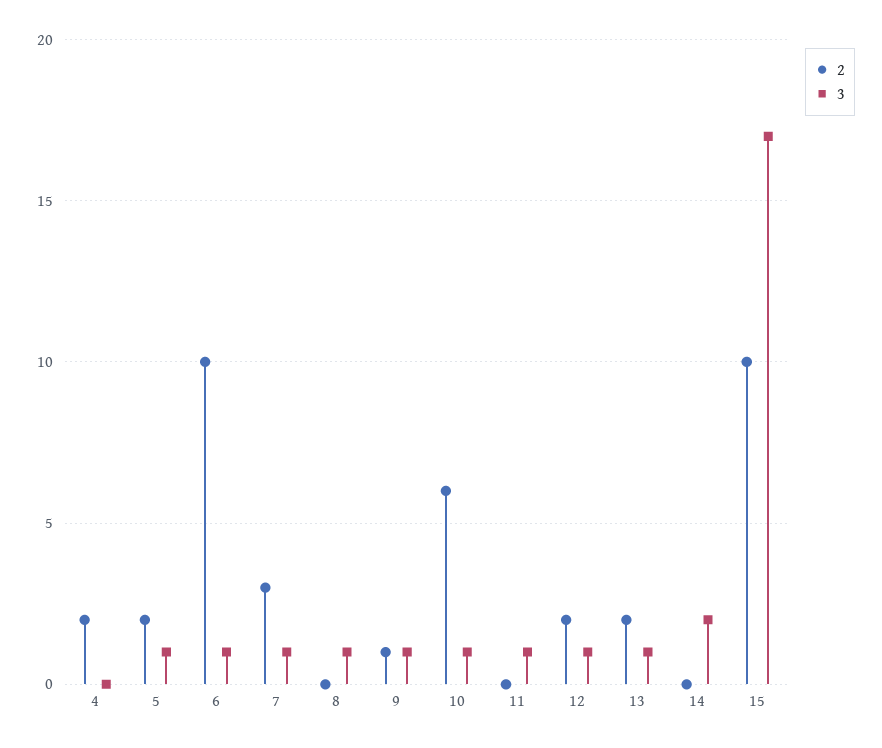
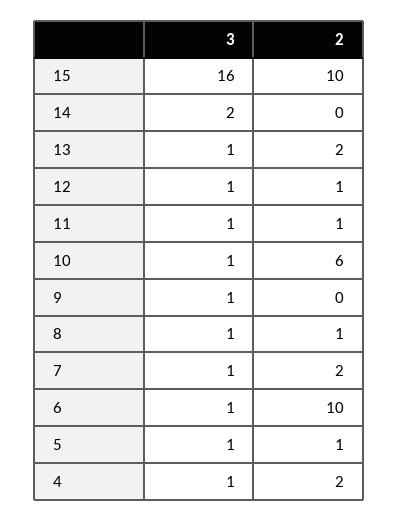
3, 4: 0 -> 1
2, 5: 2 -> 1
2, 7: 3 -> 2
2, 8: 0 -> 1
2, 9: 1 -> 0
2, 11: 0 -> 1
2, 12: 2 -> 1
3, 15: 17 -> 16

